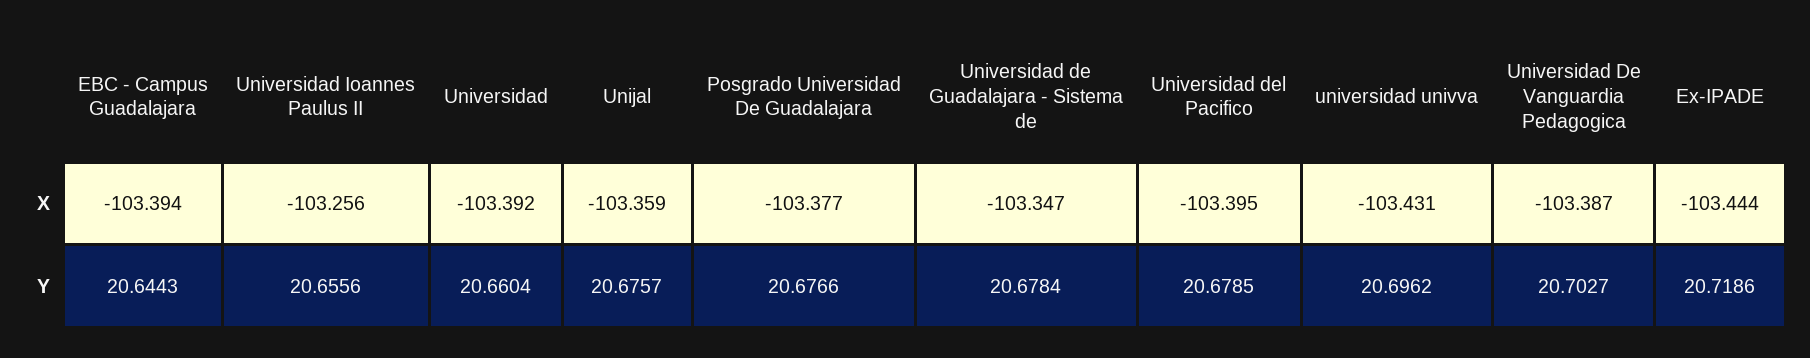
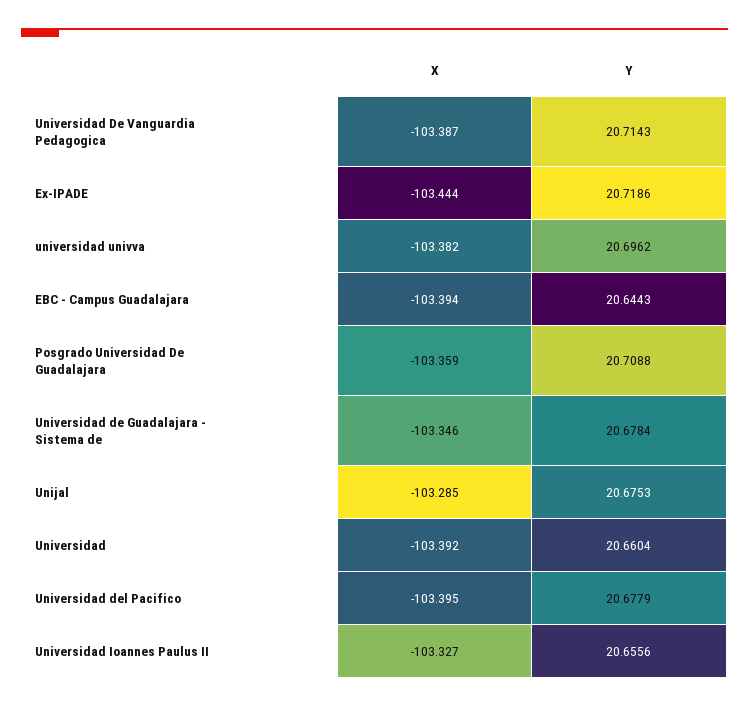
Universidad Ioannes Paulus II, X: -103.256 -> -103.327
Unijal, X: -103.359 -> -103.285
Posgrado Universidad De Guadalajara, X: -103.377 -> -103.359
Universidad de Guadalajara - Sistema de, X: -103.347 -> -103.346
universidad univva, X: -103.431 -> -103.382
Unijal, Y: 20.6757 -> 20.6753
Posgrado Universidad De Guadalajara, Y: 20.6766 -> 20.7088
Universidad del Pacifico, Y: 20.6785 -> 20.6779
Universidad De Vanguardia Pedagogica, Y: 20.7027 -> 20.7143

